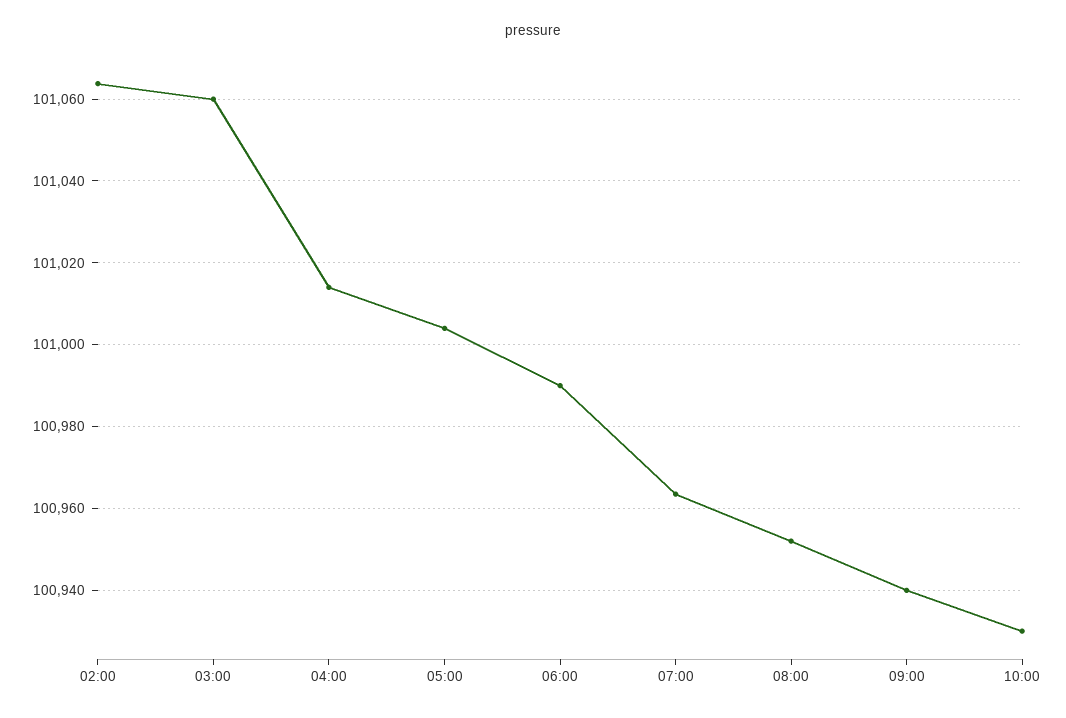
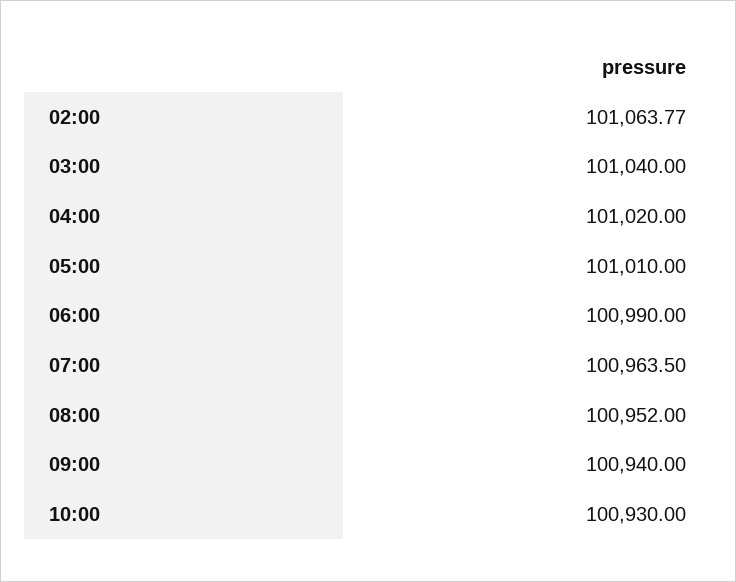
03:00: 101060 -> 101040
04:00: 101014 -> 101020
05:00: 101004 -> 101010

